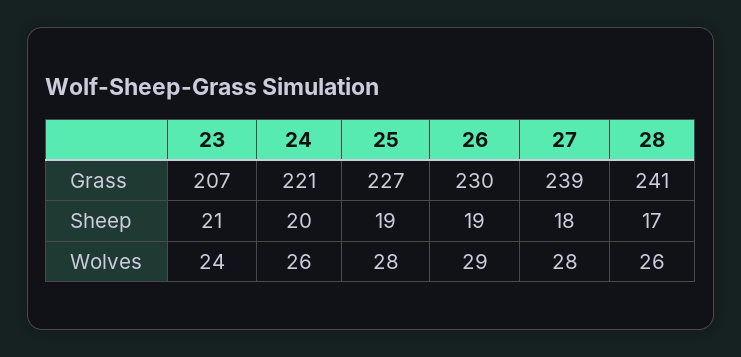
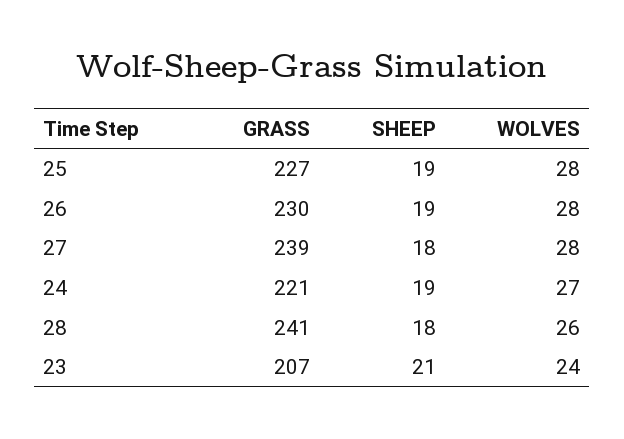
24, Sheep: 20 -> 19
28, Sheep: 17 -> 18
24, Wolves: 26 -> 27
26, Wolves: 29 -> 28

